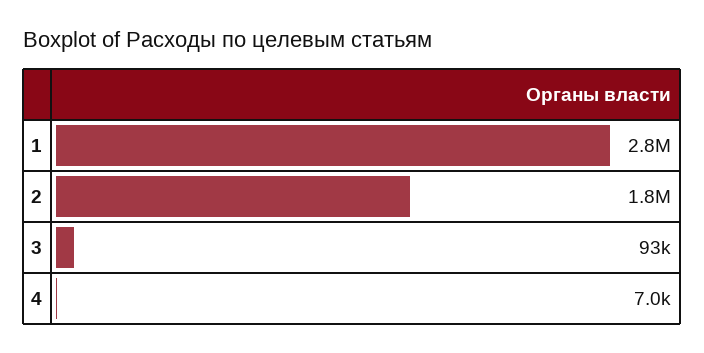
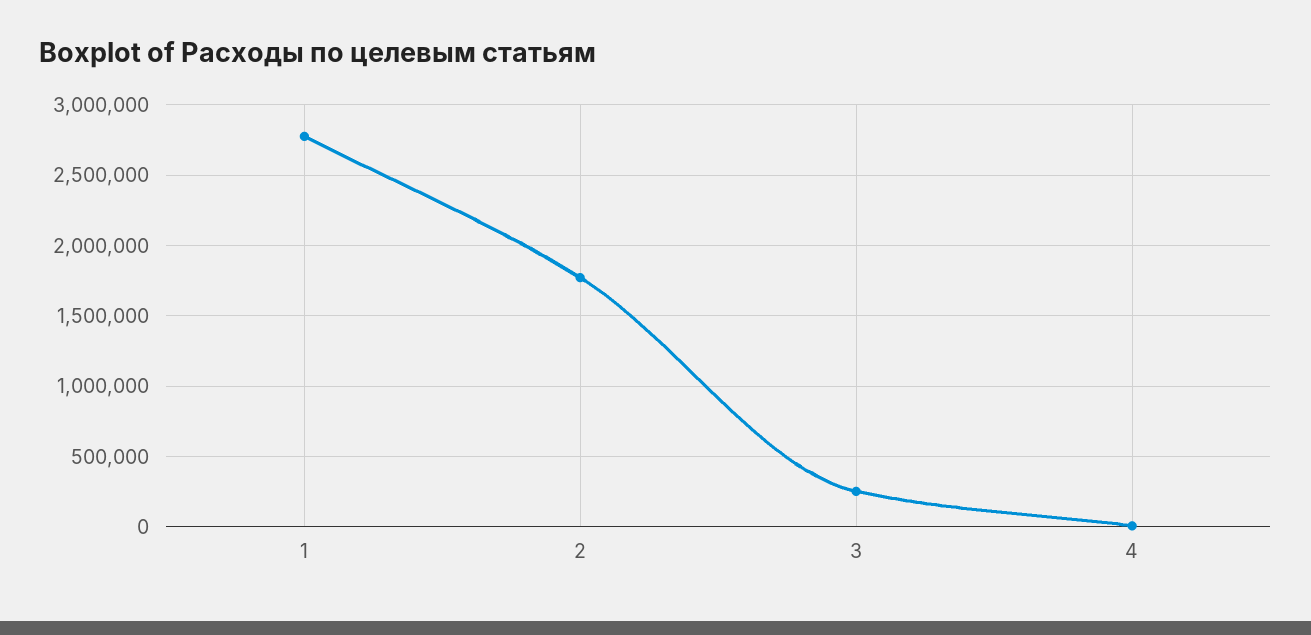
3: 93000 -> 250000

